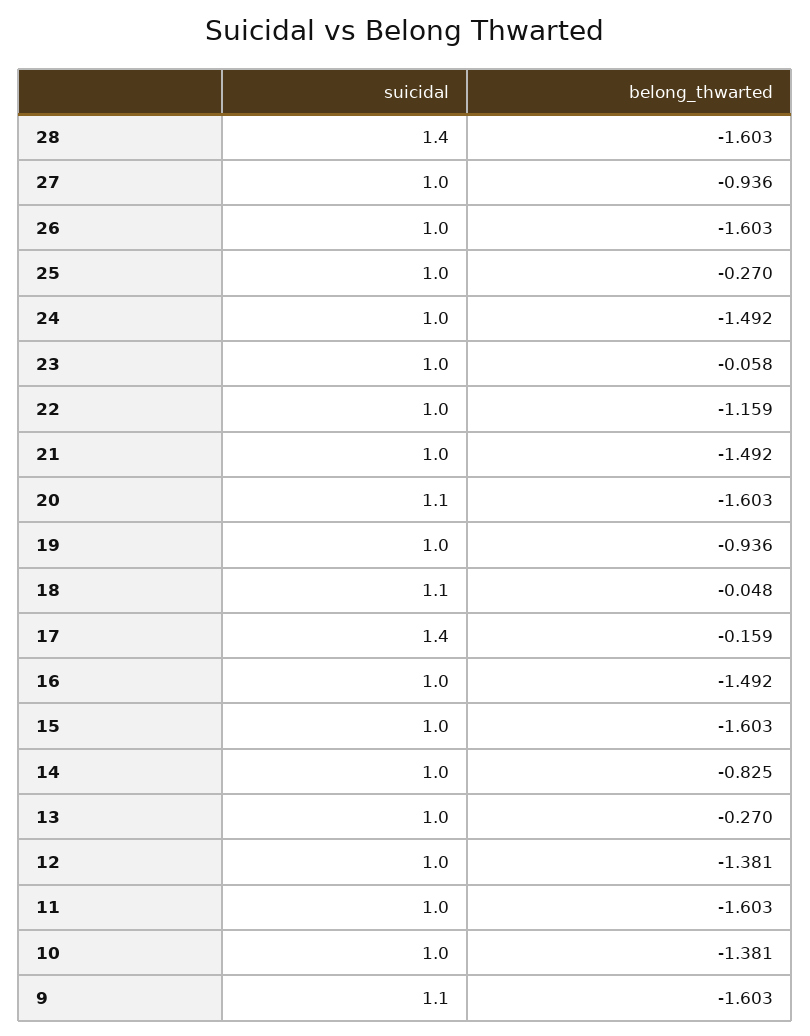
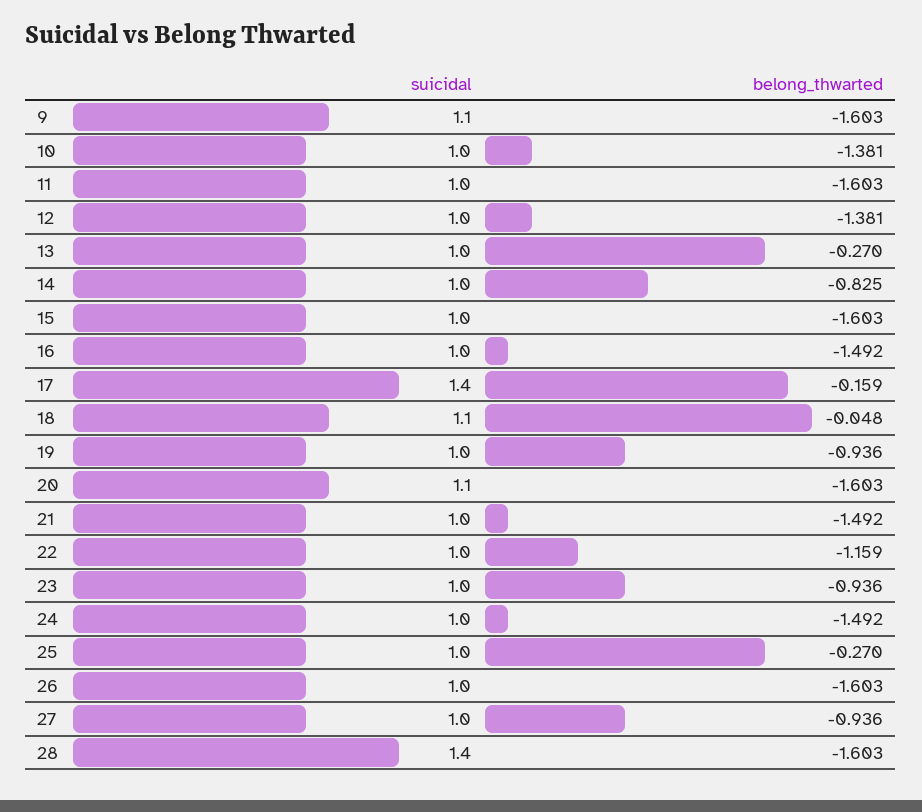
belong_thwarted, 23: -0.058 -> -0.936

